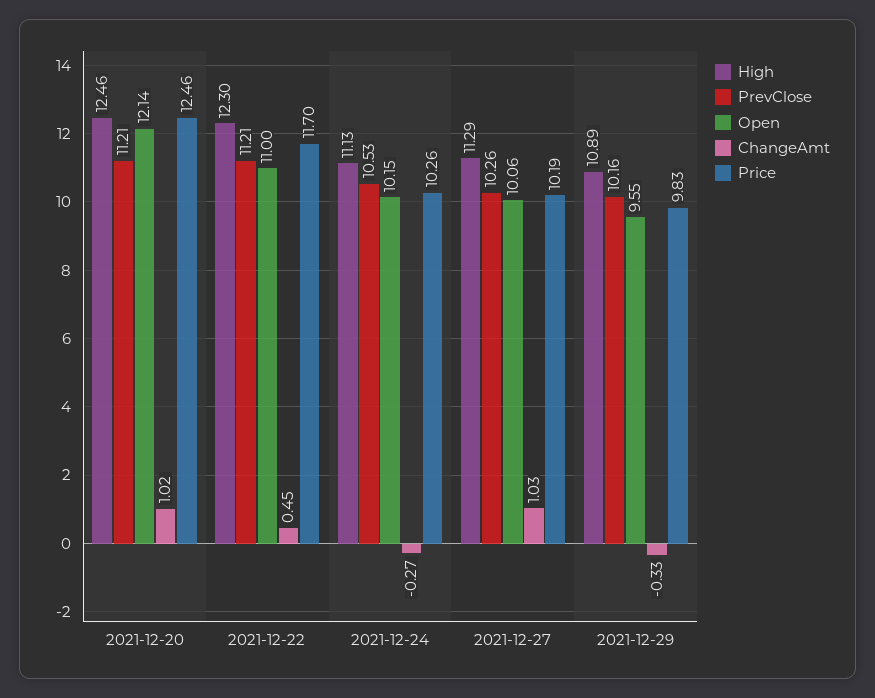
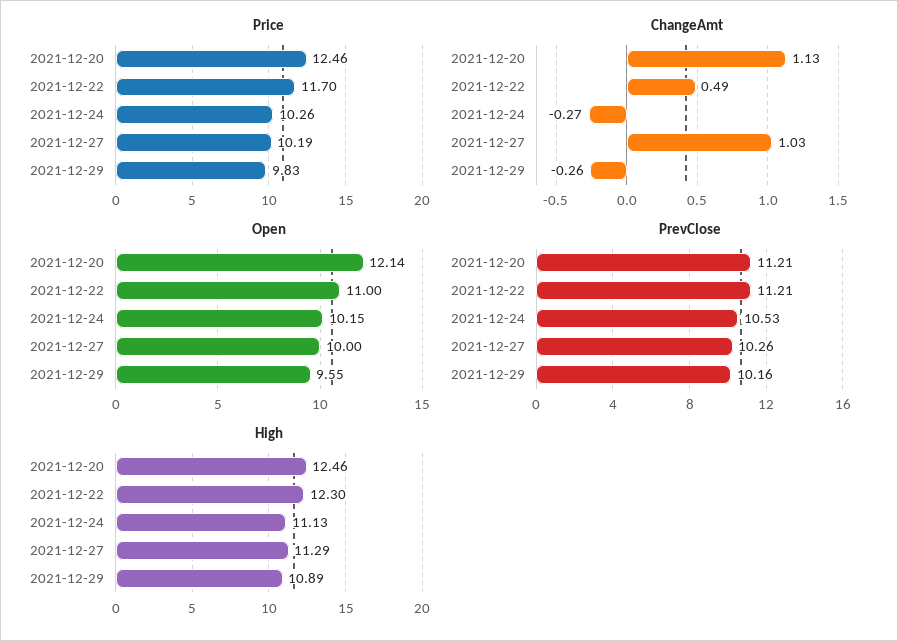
ChangeAmt, 2021-12-20: 1.02 -> 1.13
ChangeAmt, 2021-12-22: 0.45 -> 0.49
Open, 2021-12-27: 10.06 -> 10
ChangeAmt, 2021-12-29: -0.33 -> -0.26

